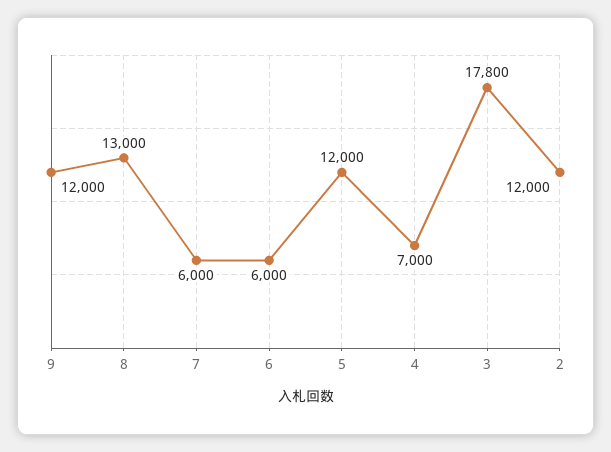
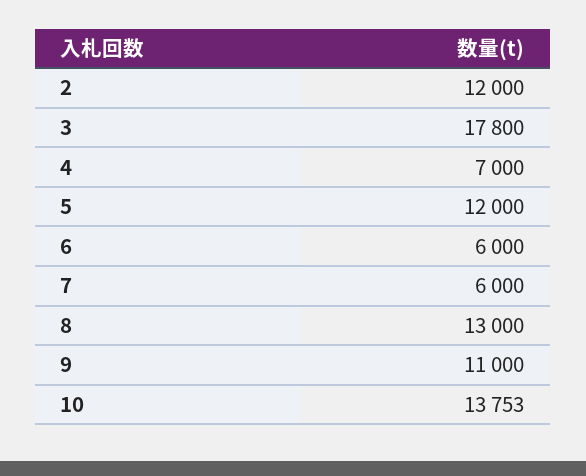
9: 12000 -> 11000
10: none -> 13753

